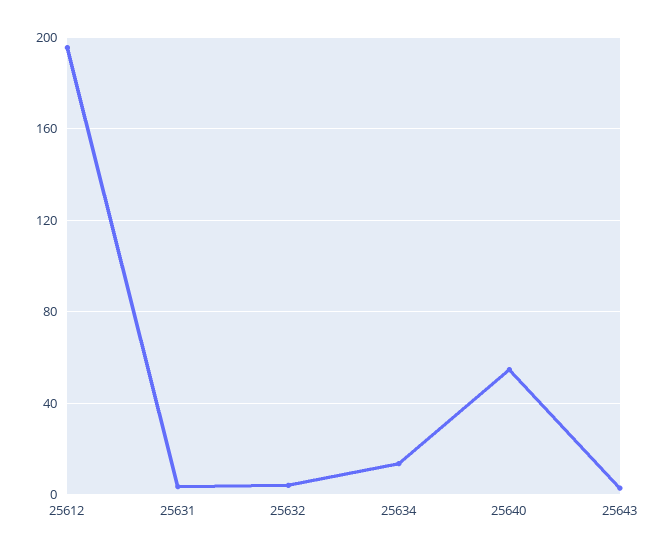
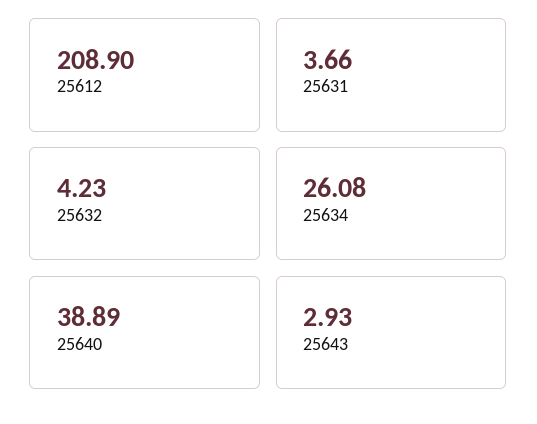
25612: 195 -> 208.9
25634: 15 -> 26.08
25640: 55 -> 38.89

